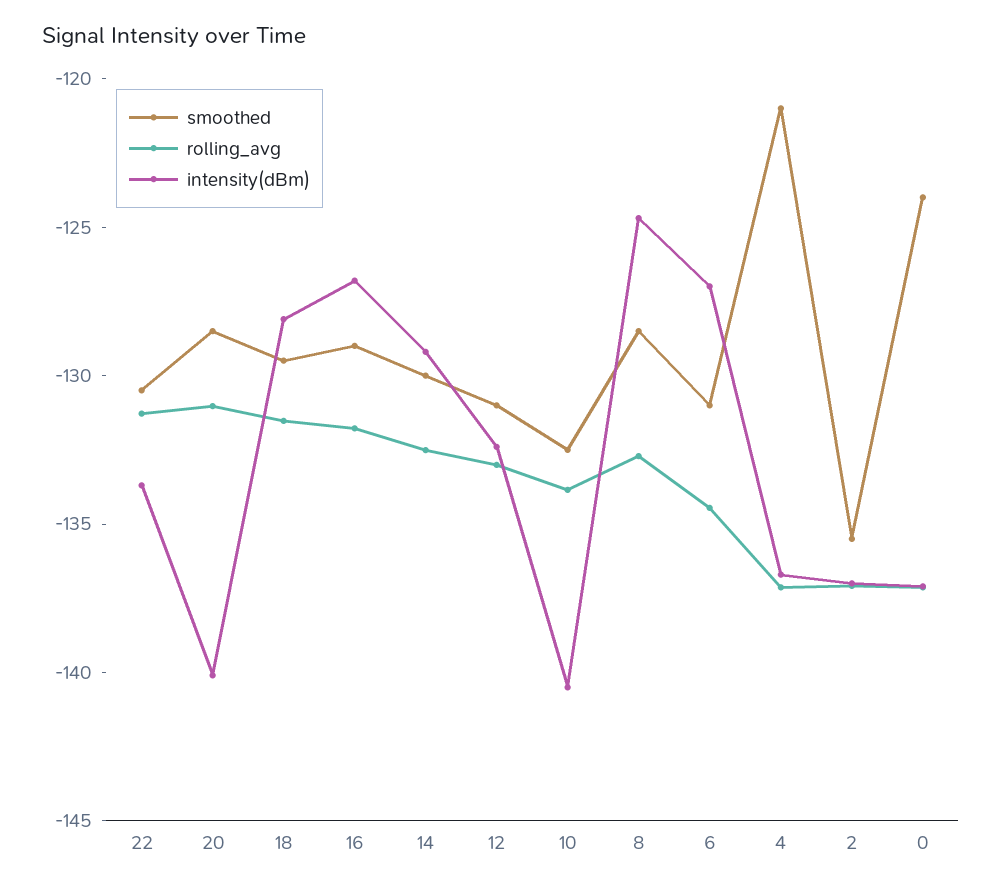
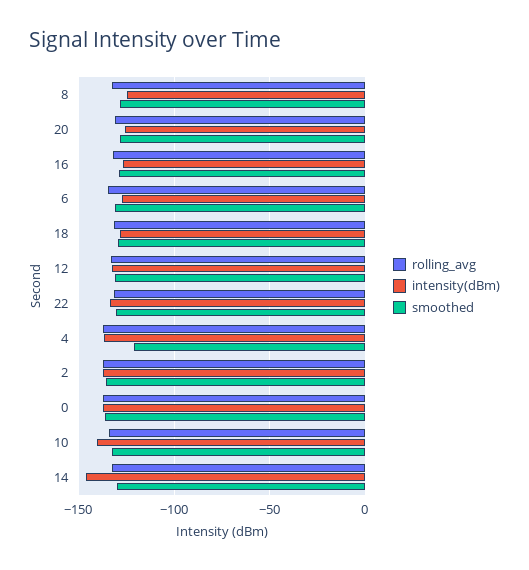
intensity(dBm), 20: -140 -> -125
intensity(dBm), 14: -129 -> -145
smoothed, 0: -124 -> -135

